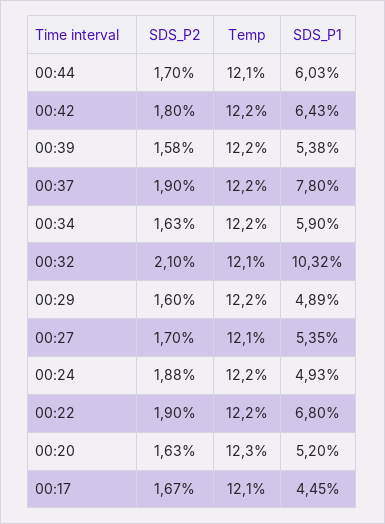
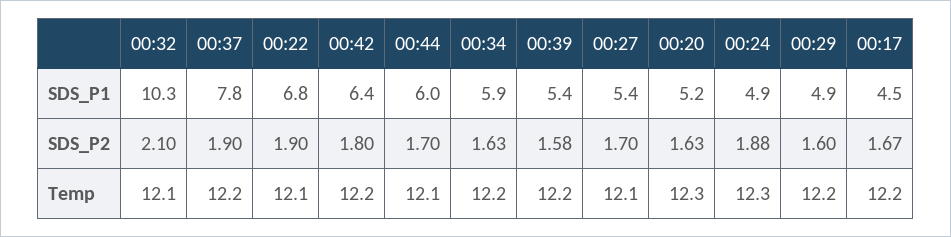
Temp, 00:24: 12.2 -> 12.3
Temp, 00:22: 12.2 -> 12.1
Temp, 00:17: 12.1 -> 12.2

